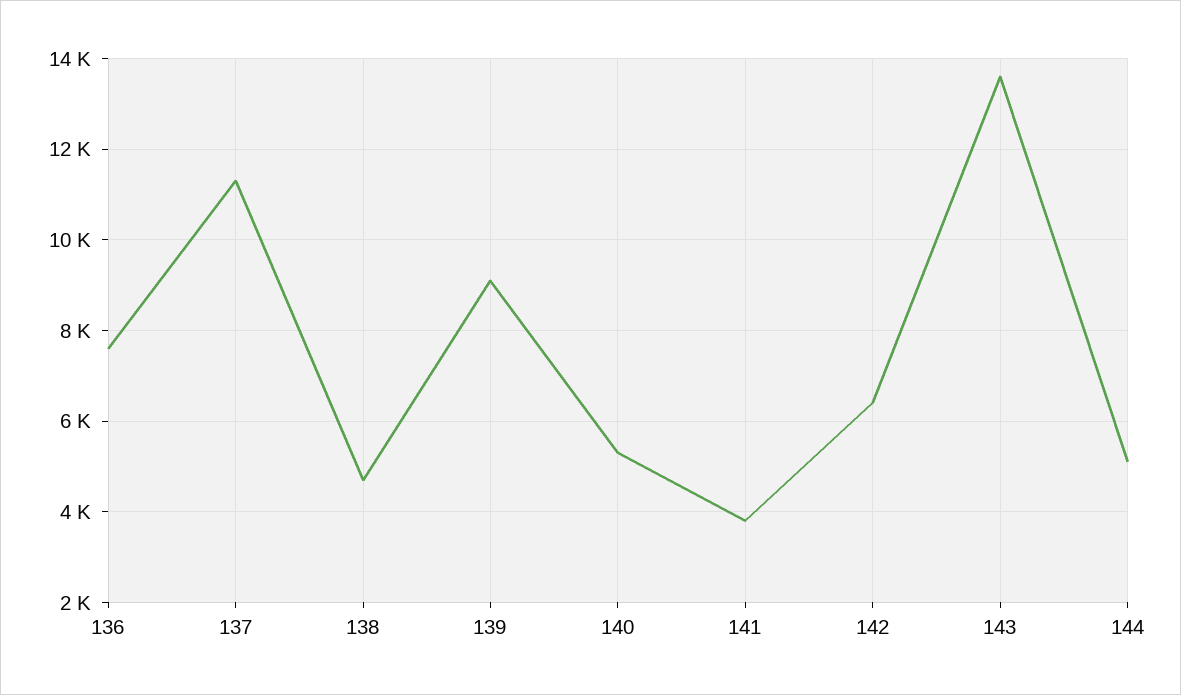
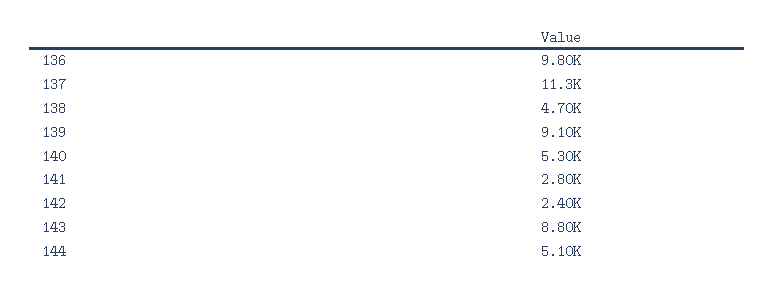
136: 7600 -> 9800
141: 3800 -> 2800
142: 6400 -> 2400
143: 13600 -> 8800

